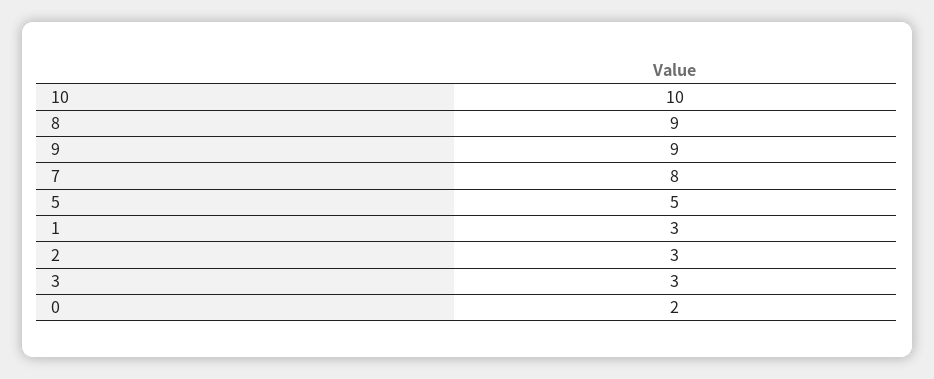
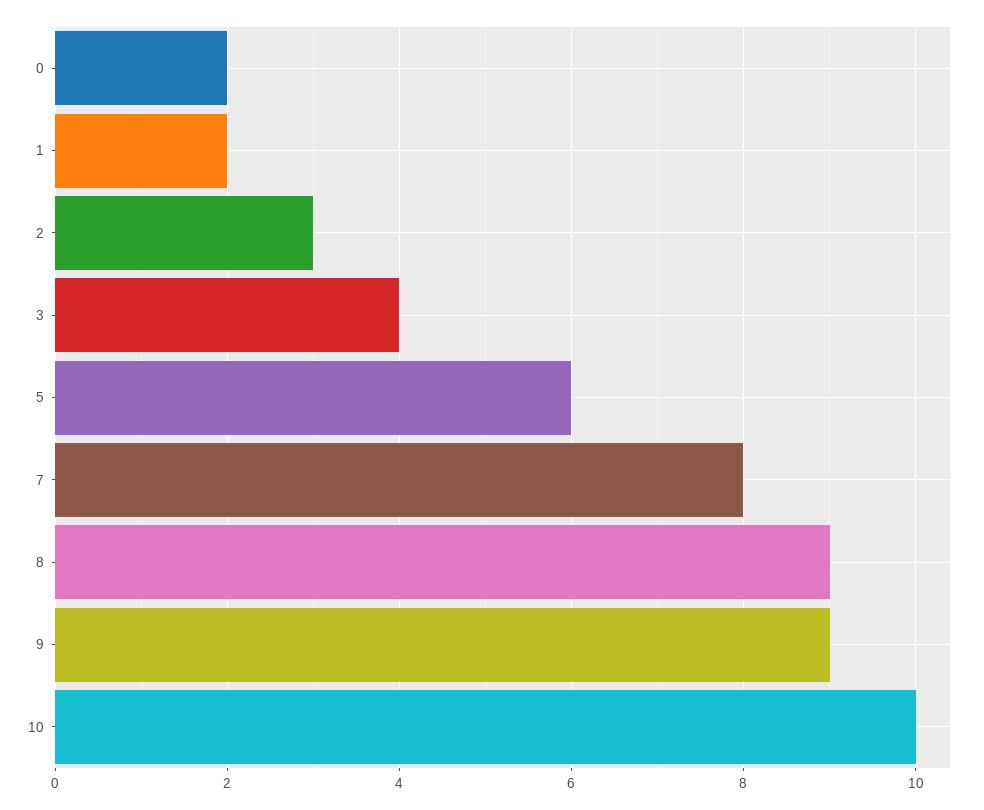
5: 5 -> 6
1: 3 -> 2
3: 3 -> 4

